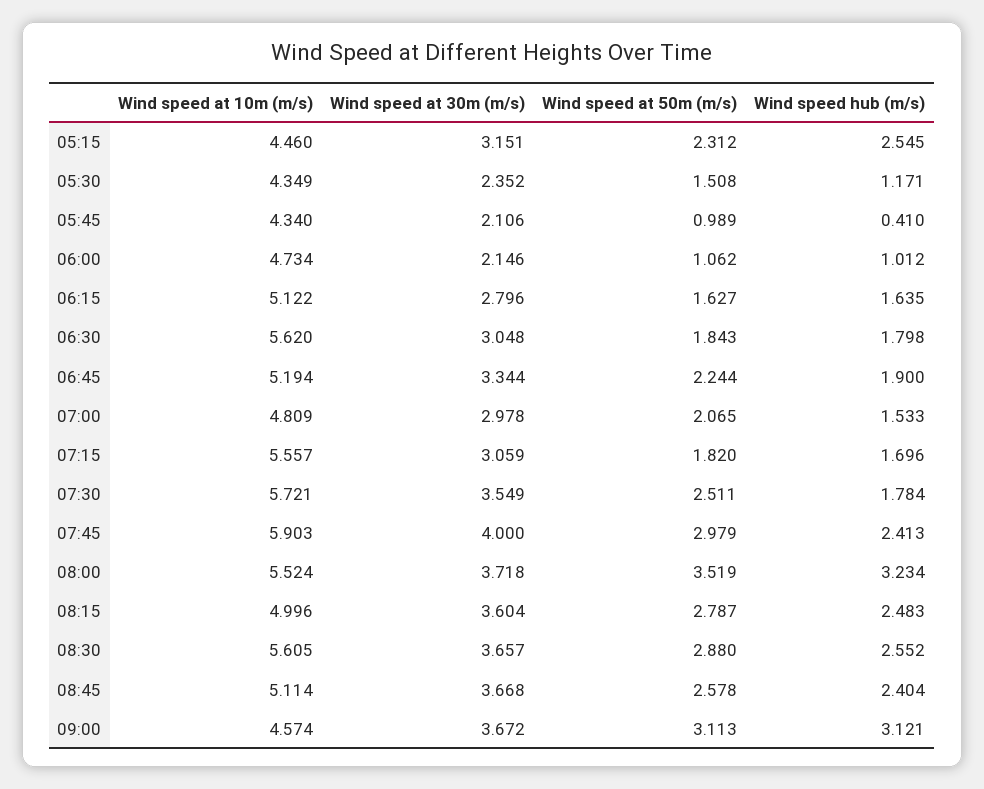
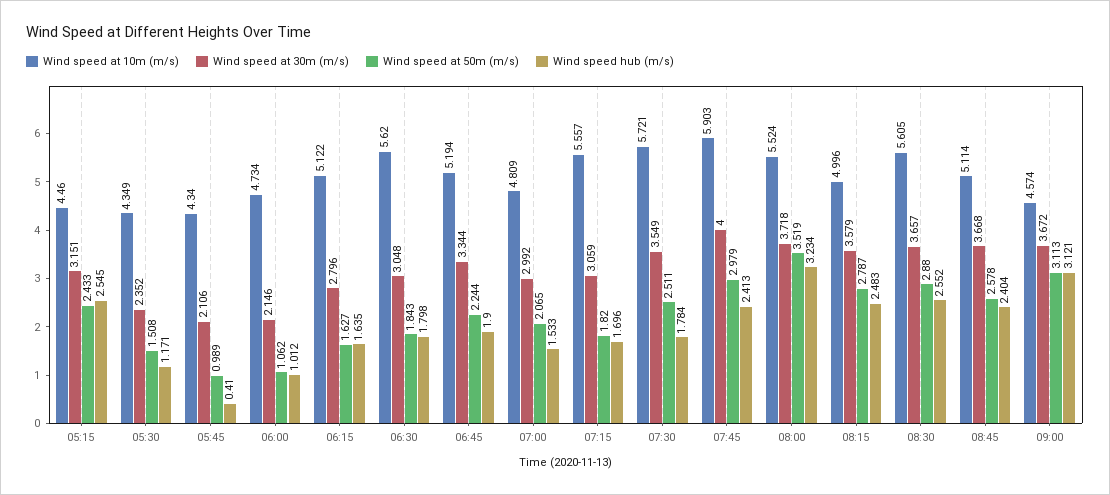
Wind speed at 50m (m/s), 05:15: 2.312 -> 2.433
Wind speed at 30m (m/s), 07:00: 2.978 -> 2.992
Wind speed at 30m (m/s), 08:15: 3.604 -> 3.579

